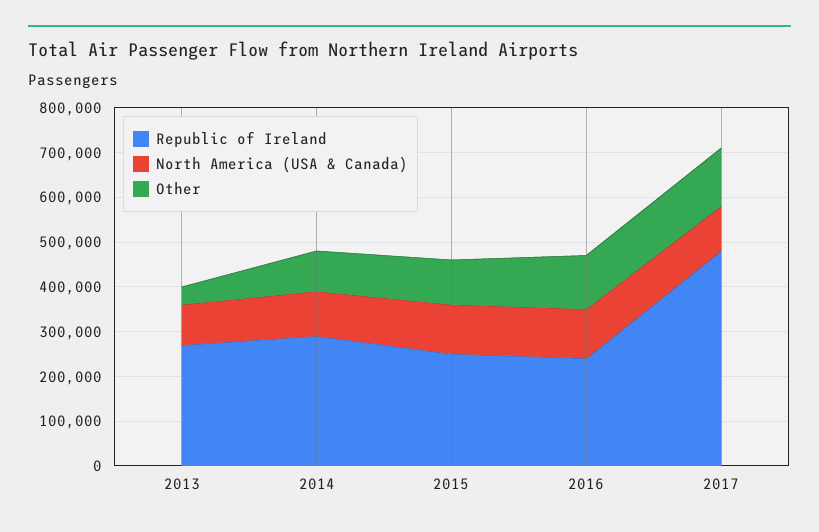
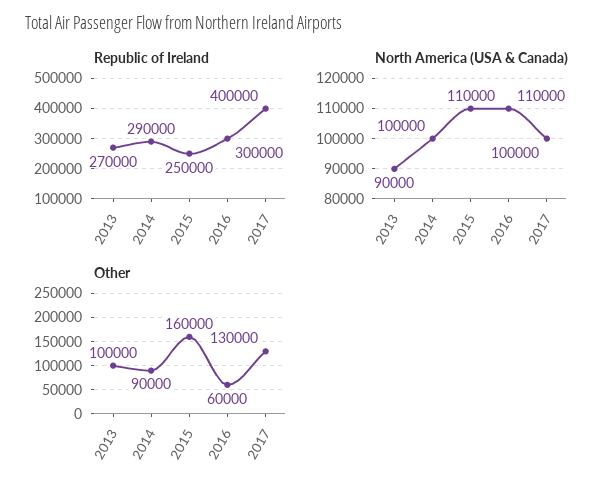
Other, 2013: 40000 -> 100000
Other, 2015: 100000 -> 160000
Republic of Ireland, 2016: 240000 -> 300000
Other, 2016: 120000 -> 60000
Republic of Ireland, 2017: 480000 -> 400000

